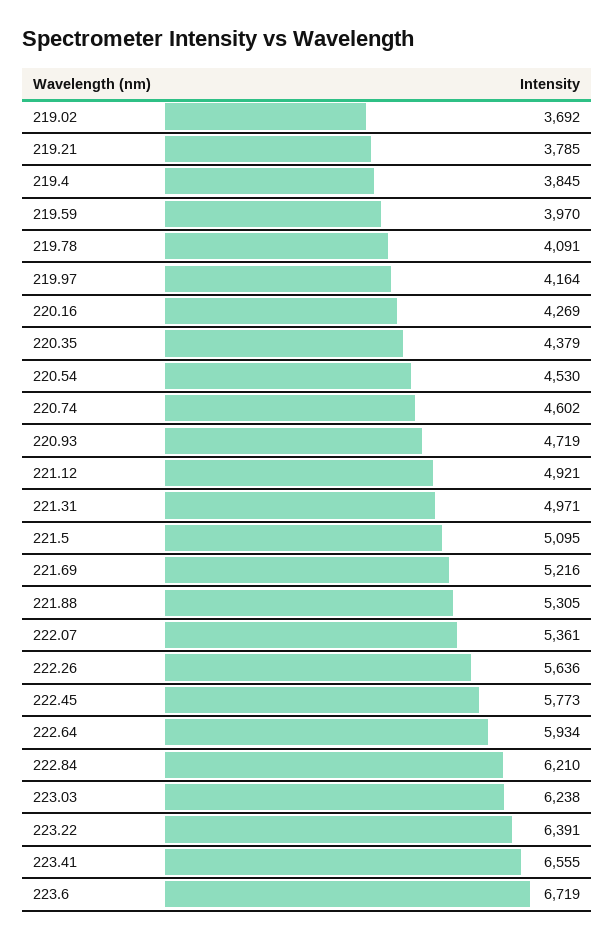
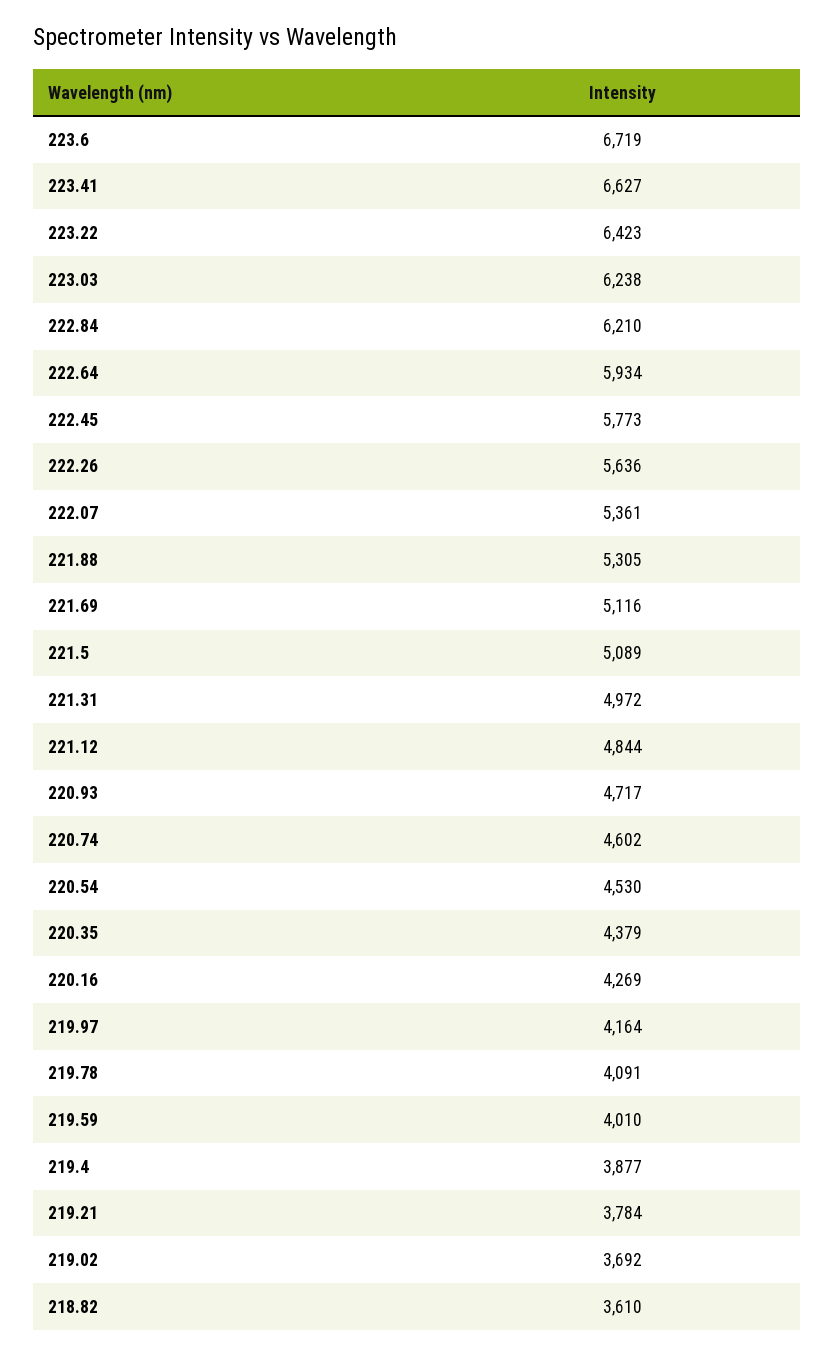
219.21: 3785 -> 3784
219.4: 3845 -> 3877
219.59: 3970 -> 4010
220.93: 4719 -> 4717
221.12: 4921 -> 4844
221.31: 4971 -> 4972
221.5: 5095 -> 5089
221.69: 5216 -> 5116
223.22: 6391 -> 6423
223.41: 6555 -> 6627
218.82: none -> 3610

